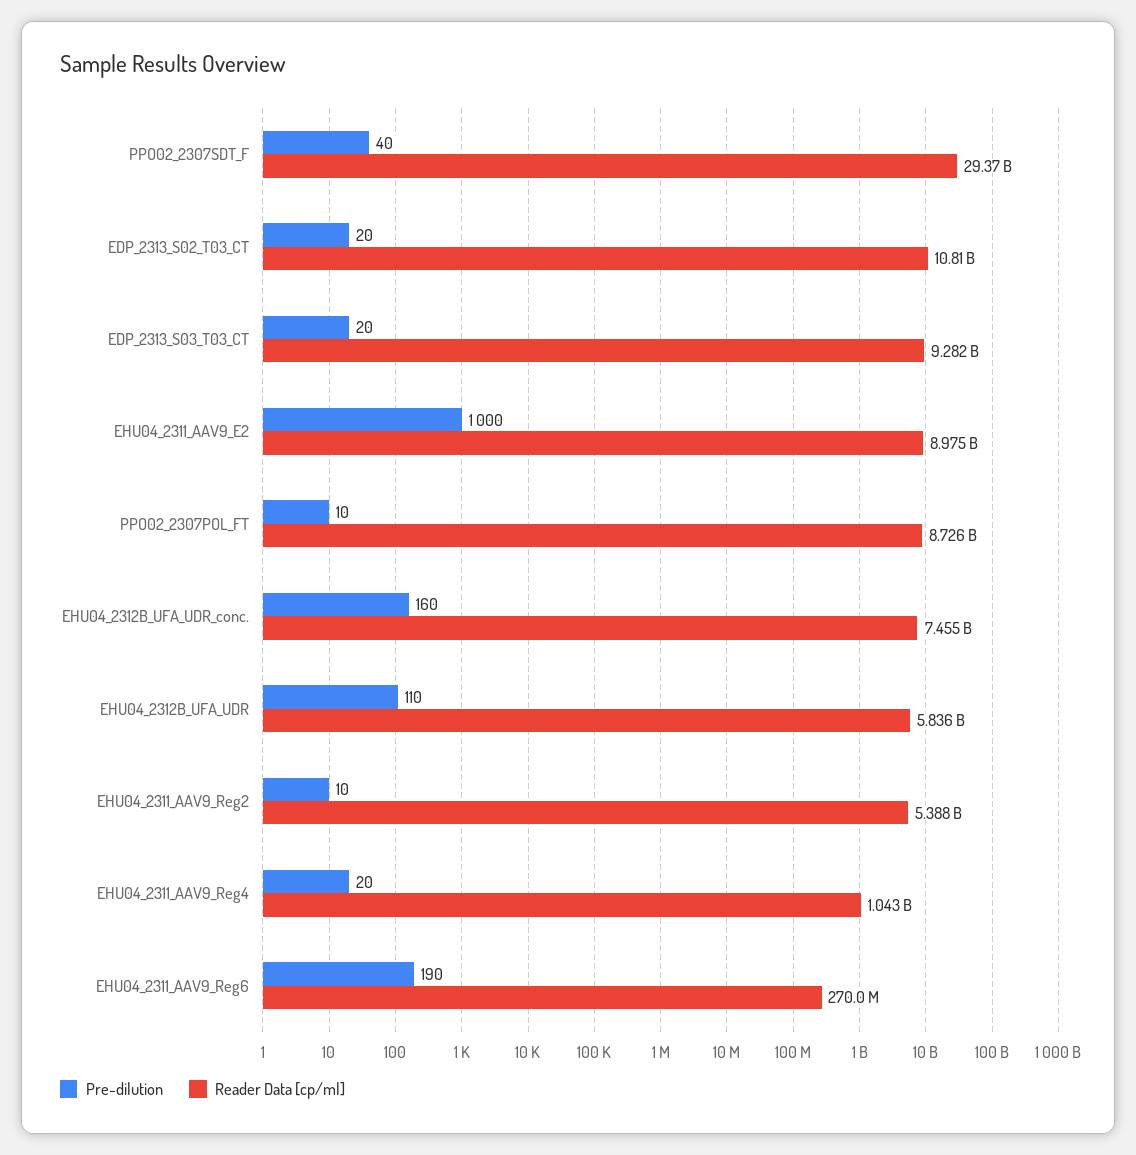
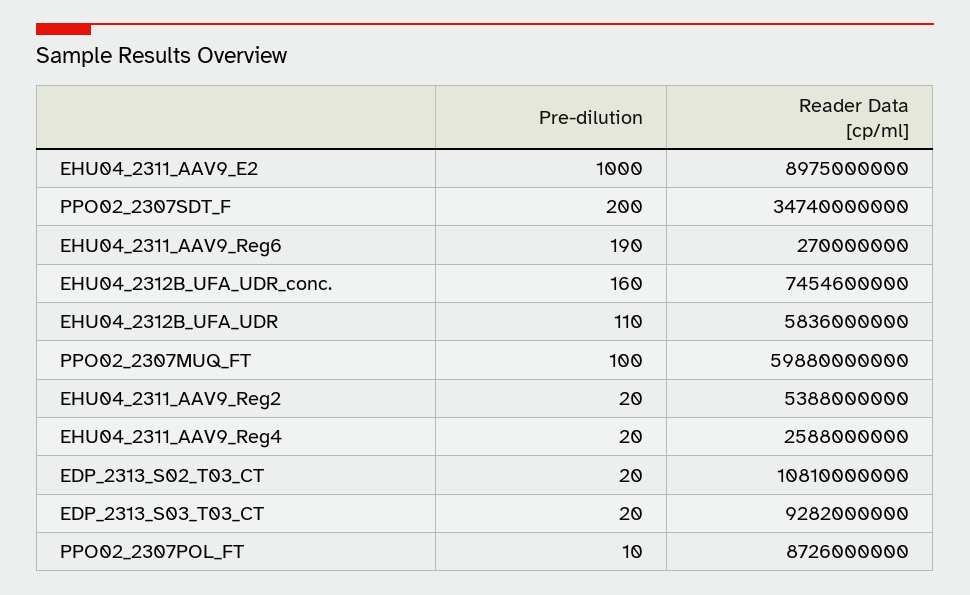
Pre-dilution, PPO02_2307SDT_F: 40 -> 200
Reader Data [cp/ml], PPO02_2307SDT_F: 29370000000 -> 34740000000
Reader Data [cp/ml], EHU04_2312B_UFA_UDR_conc.: 7455000000 -> 7454600000
Pre-dilution, EHU04_2311_AAV9_Reg2: 10 -> 20
Reader Data [cp/ml], EHU04_2311_AAV9_Reg4: 1043000000 -> 2588000000
Pre-dilution, PPO02_2307MUQ_FT: none -> 100
Reader Data [cp/ml], PPO02_2307MUQ_FT: none -> 59880000000

